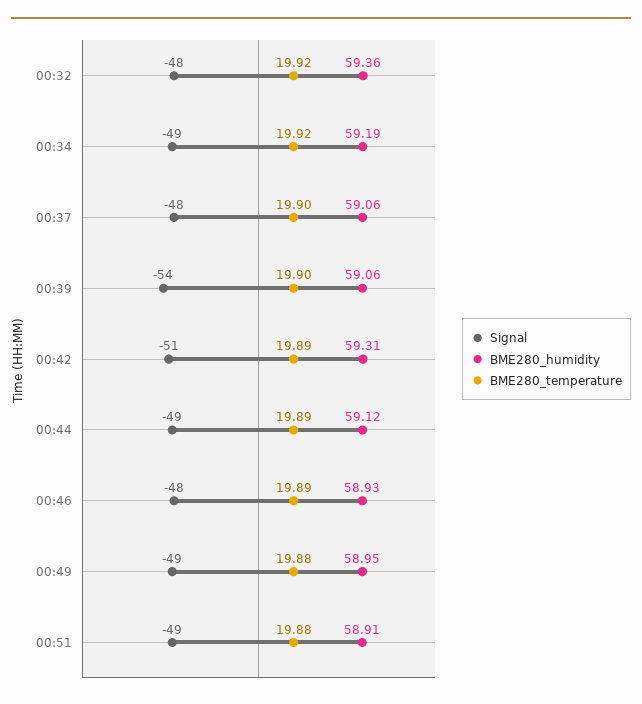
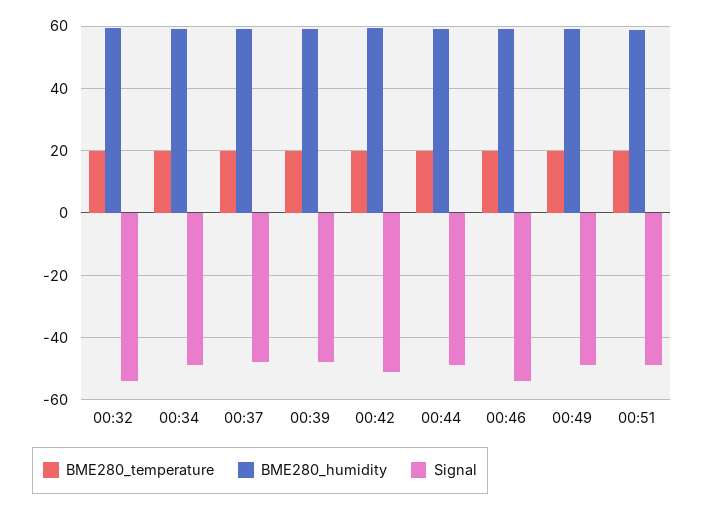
Signal, 00:32: -48 -> -54
Signal, 00:39: -54 -> -48
Signal, 00:46: -48 -> -54

